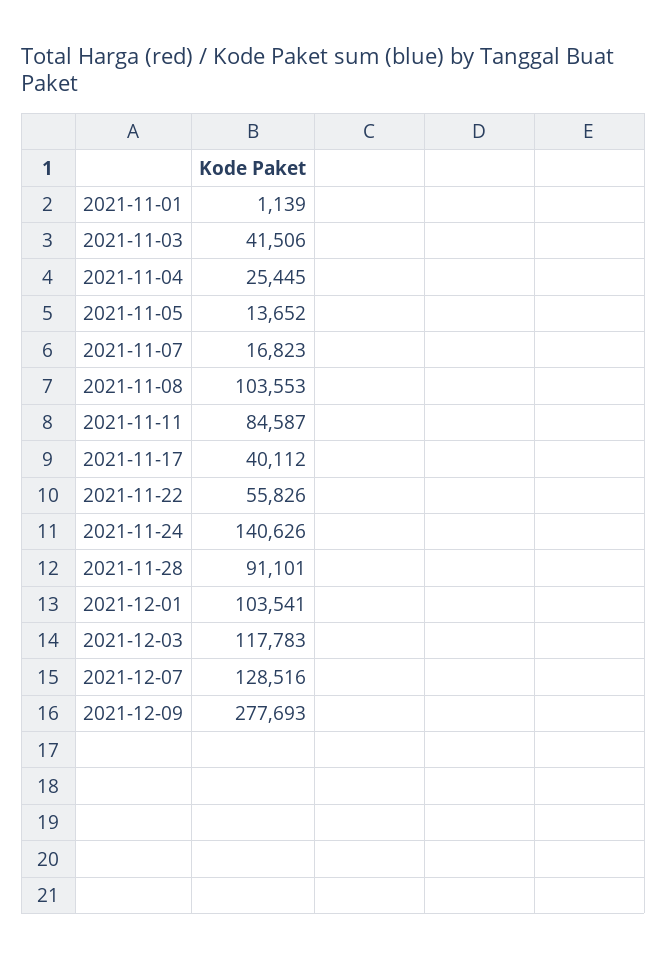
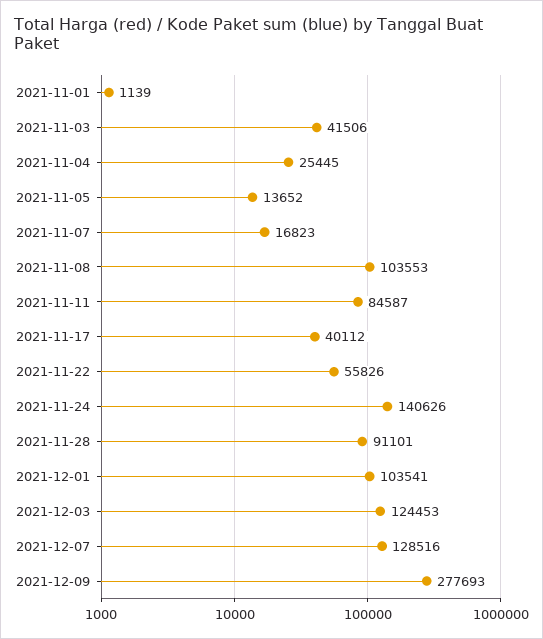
2021-12-03: 117783 -> 124453

